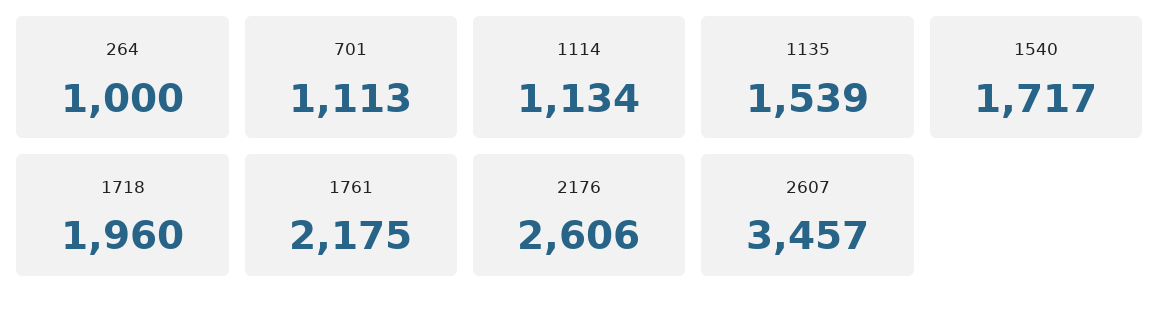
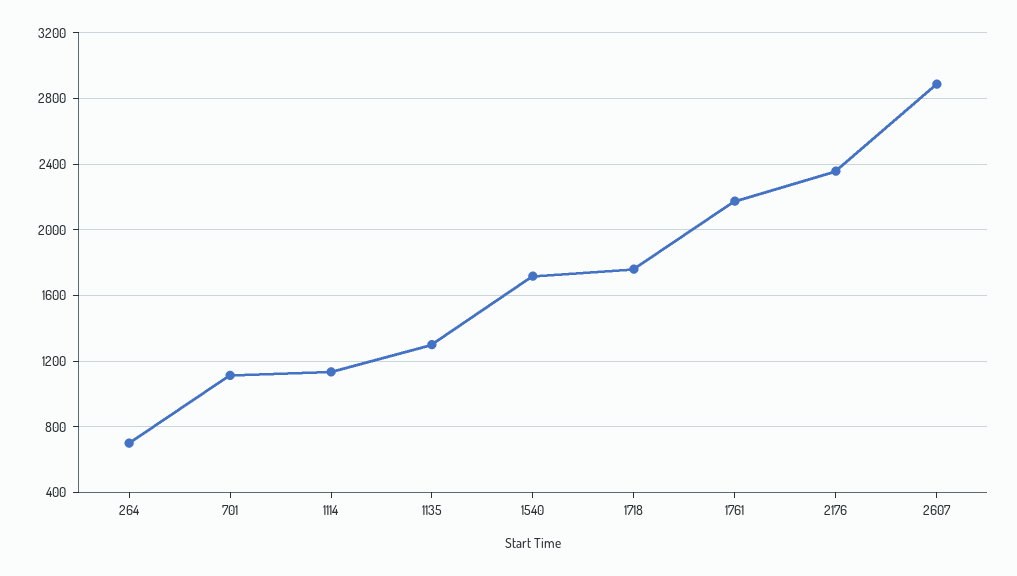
264: 1000 -> 700
1135: 1539 -> 1300
1718: 1960 -> 1750
2176: 2606 -> 2350
2607: 3457 -> 2900

